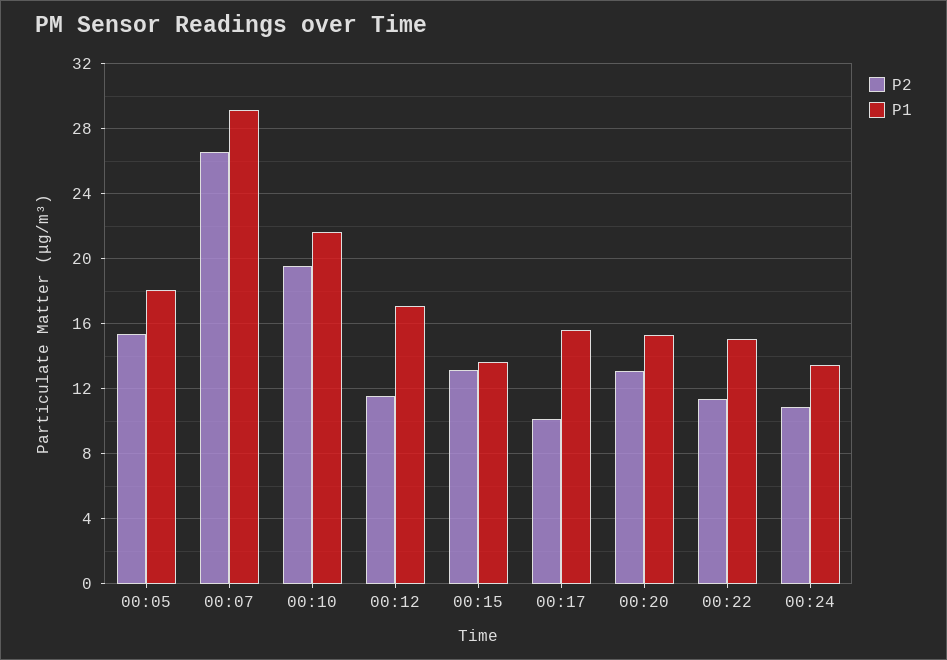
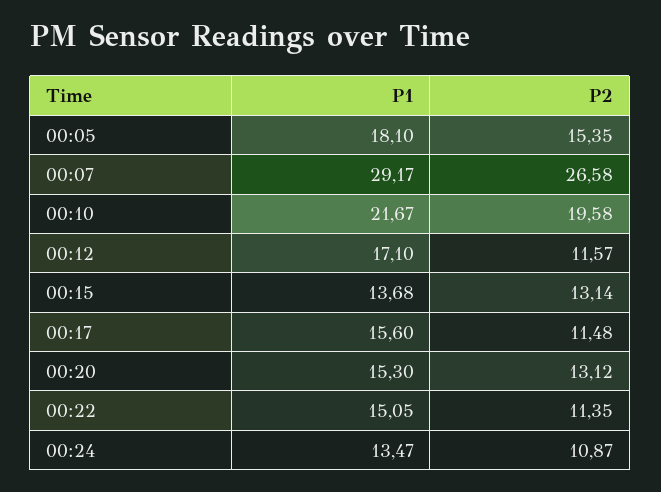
P2, 00:17: 10 -> 11.48

